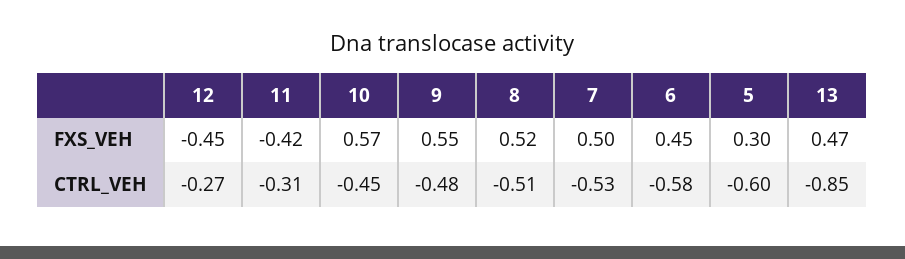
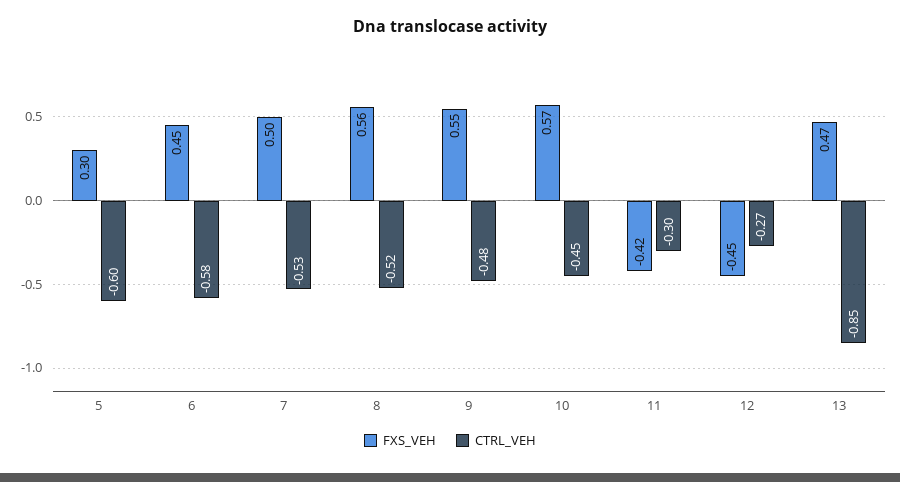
FXS_VEH, 8: 0.52 -> 0.56
CTRL_VEH, 11: -0.31 -> -0.3
CTRL_VEH, 8: -0.51 -> -0.52

